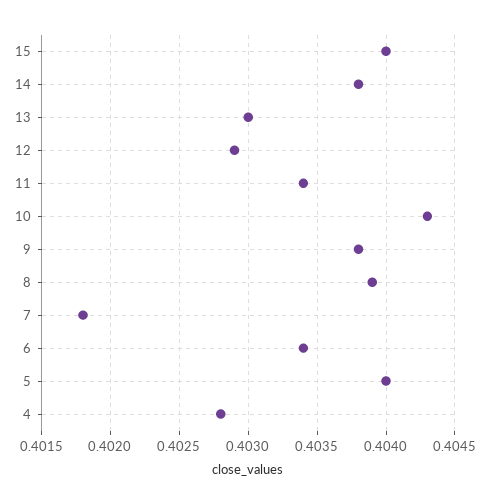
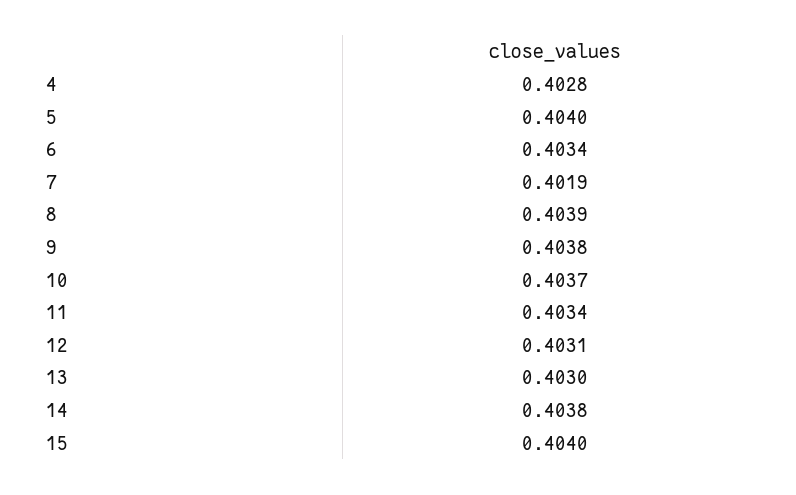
12: 0.4029 -> 0.4031
10: 0.4043 -> 0.4037
7: 0.4018 -> 0.4019

